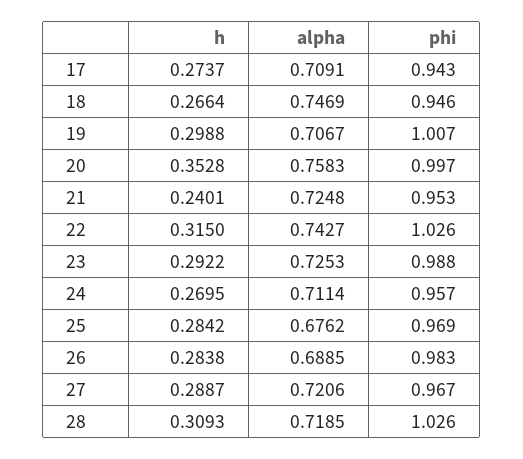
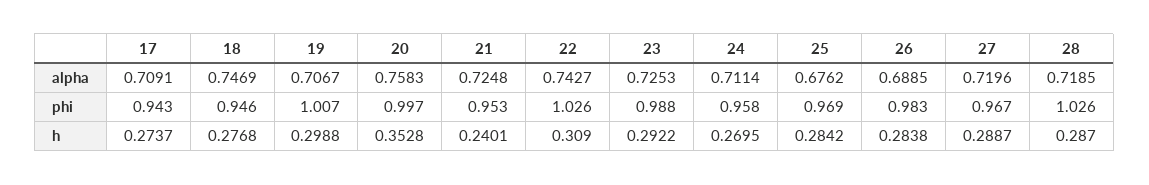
h, 18: 0.2664 -> 0.2768
h, 22: 0.315 -> 0.309
phi, 24: 0.957 -> 0.958
alpha, 27: 0.7206 -> 0.7196
h, 28: 0.3093 -> 0.287

